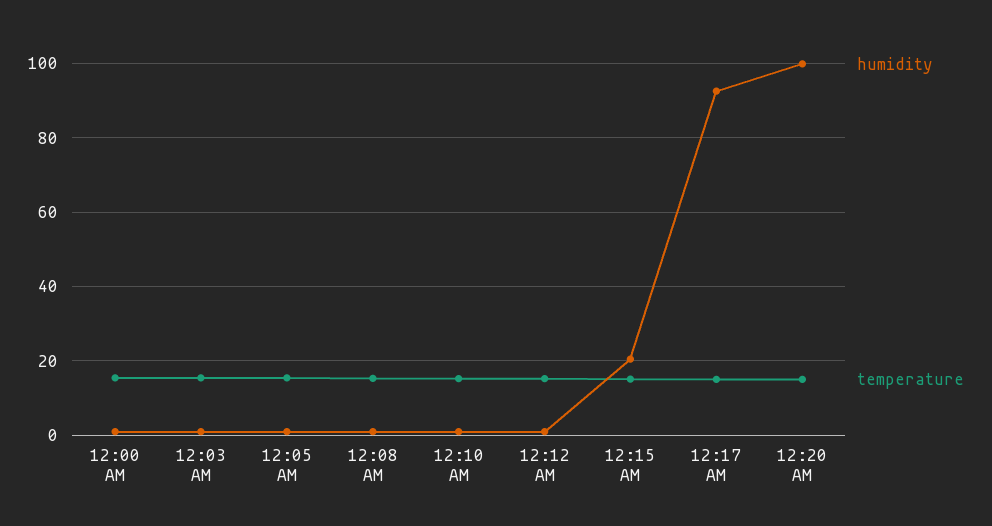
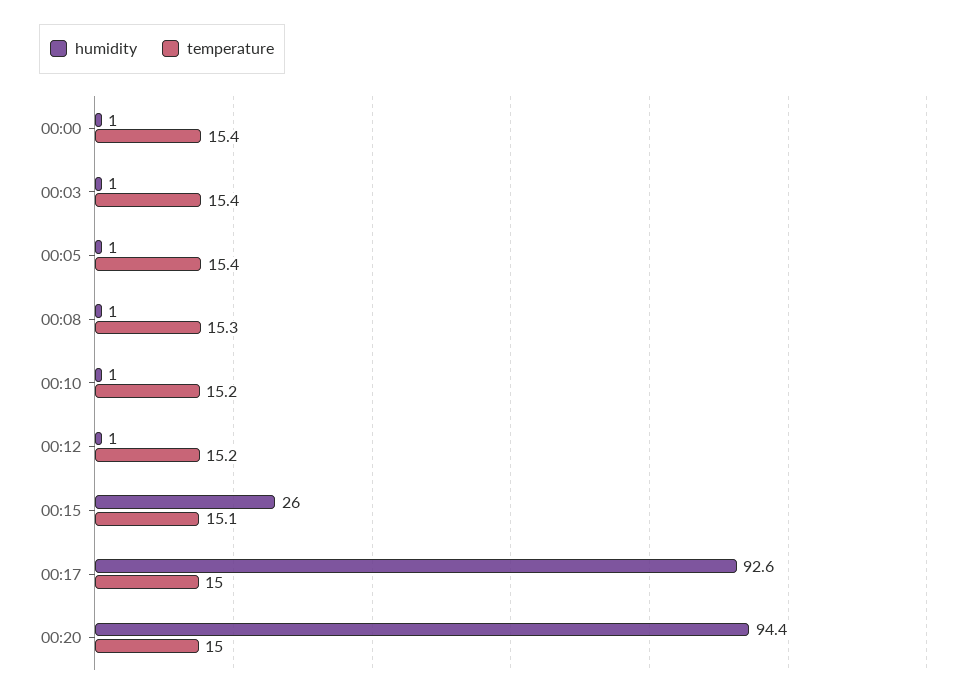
humidity, 12:15 AM: 20 -> 26
humidity, 12:20 AM: 100 -> 94.4

